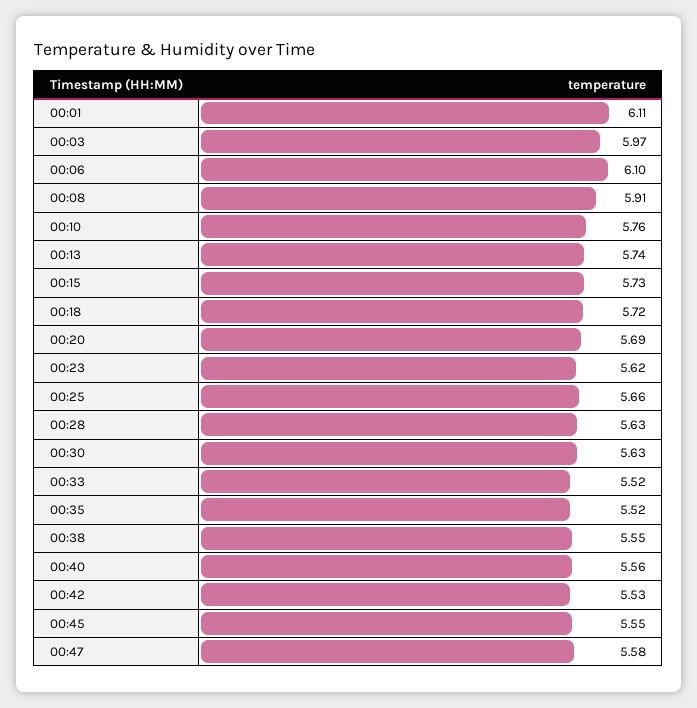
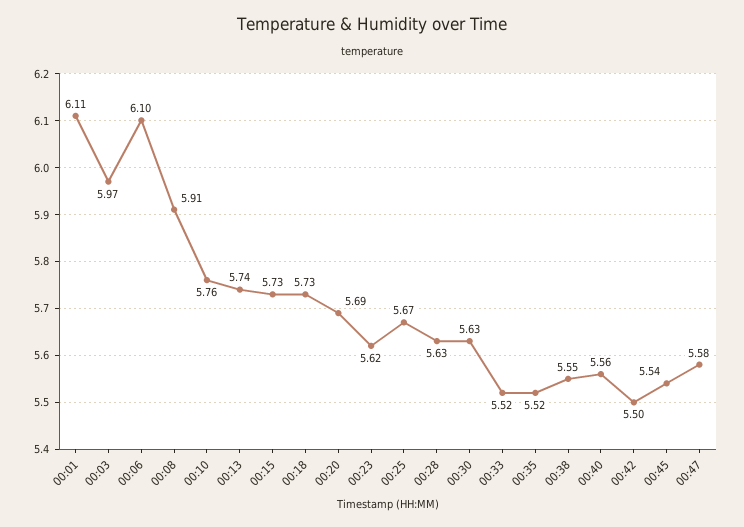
00:18: 5.72 -> 5.73
00:25: 5.66 -> 5.67
00:42: 5.53 -> 5.5
00:45: 5.55 -> 5.54

